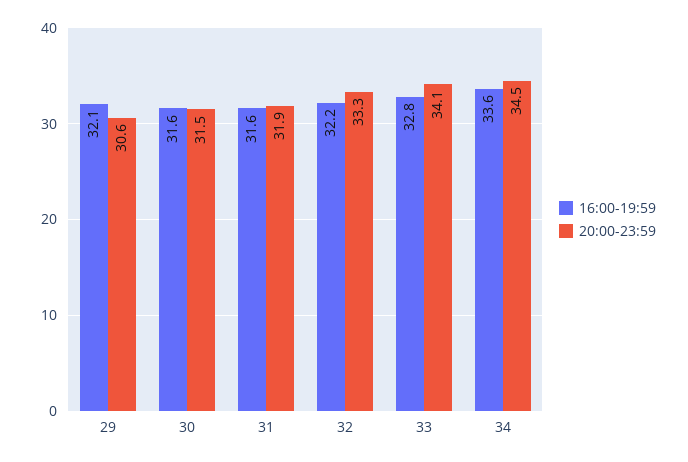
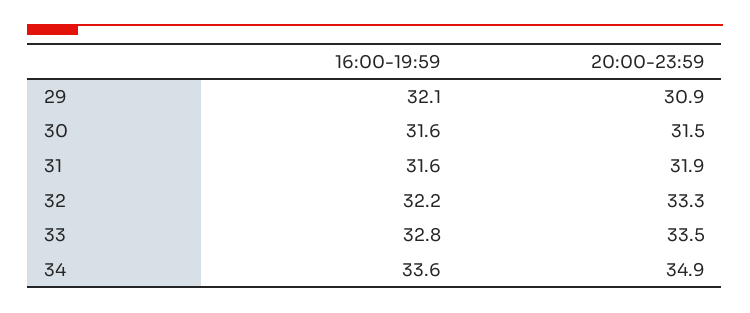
20:00-23:59, 29: 30.6 -> 30.9
20:00-23:59, 33: 34.1 -> 33.5
20:00-23:59, 34: 34.5 -> 34.9

